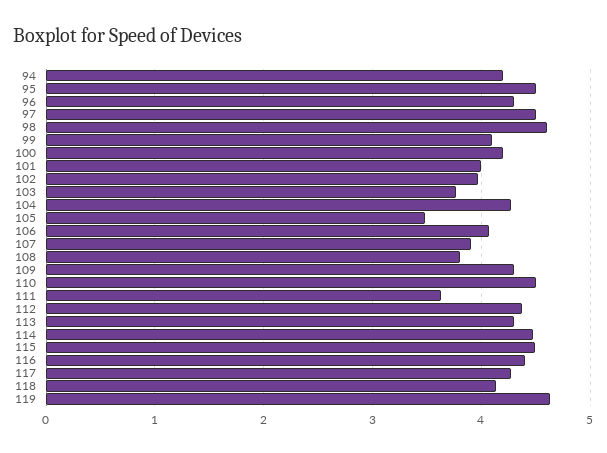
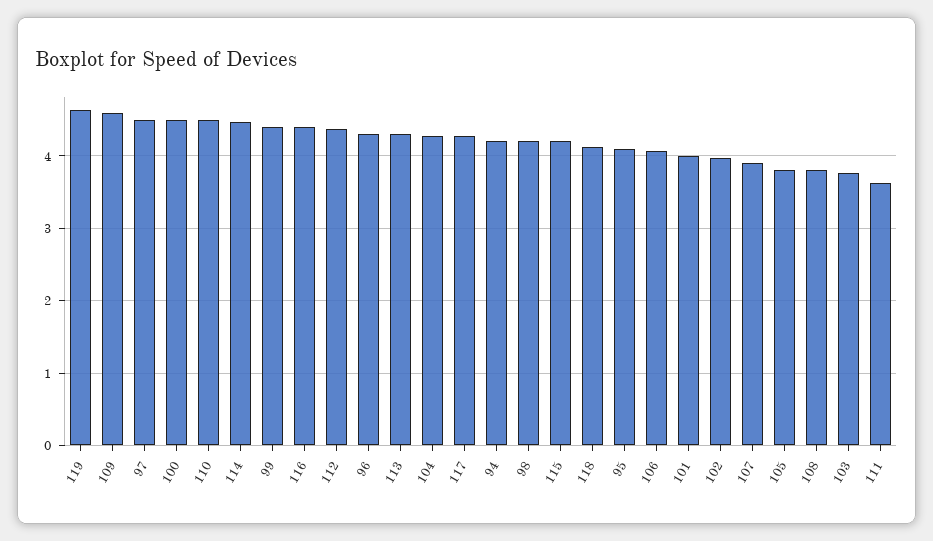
95: 4.5 -> 4.1
98: 4.6 -> 4.2
99: 4.1 -> 4.4
100: 4.2 -> 4.5
105: 3.5 -> 3.8
109: 4.3 -> 4.6
115: 4.5 -> 4.2

